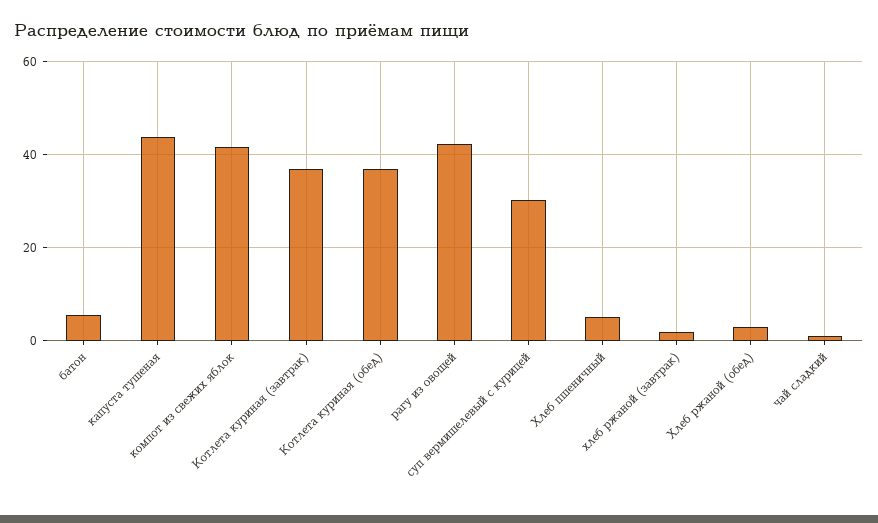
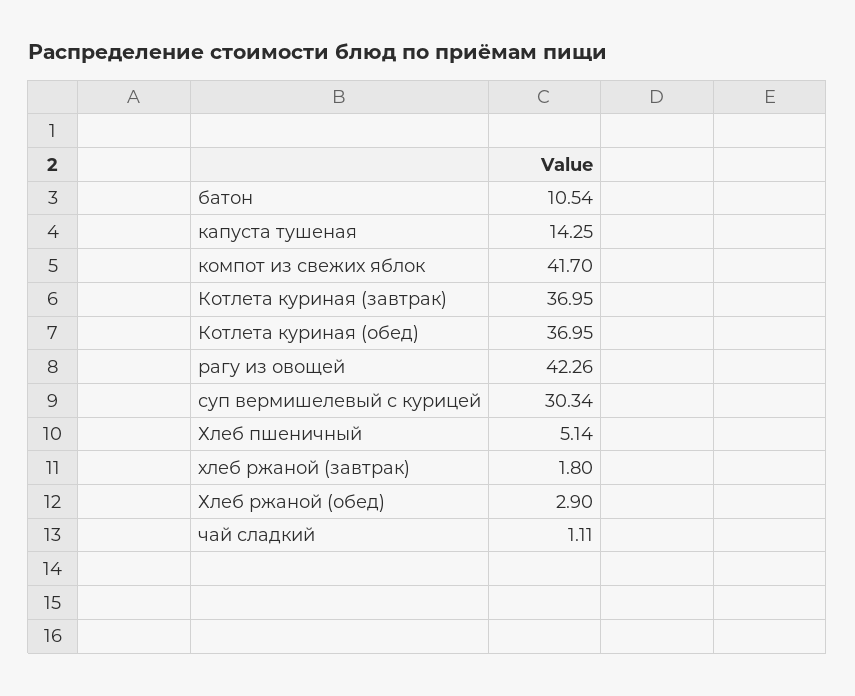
батон: 6 -> 10.54
капуста тушеная: 44 -> 14.25

